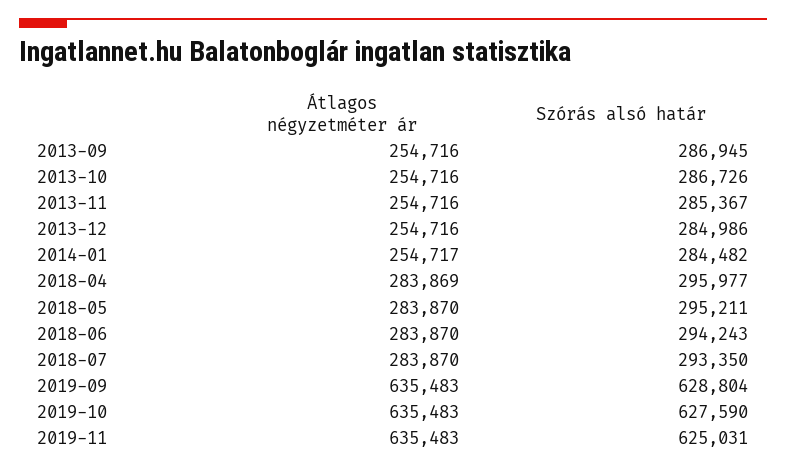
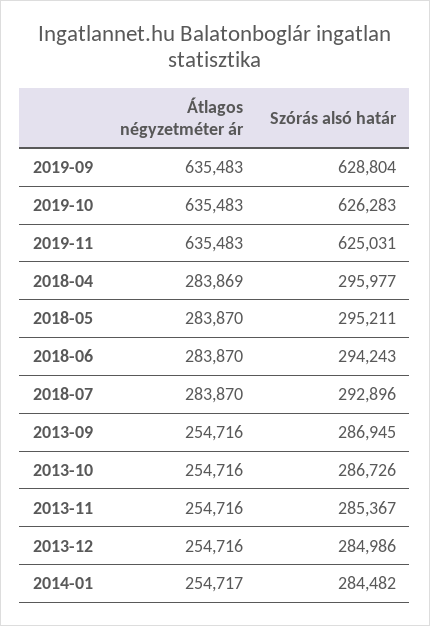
Szórás alsó határ, 2018-07: 293350 -> 292896
Szórás alsó határ, 2019-10: 627590 -> 626283

